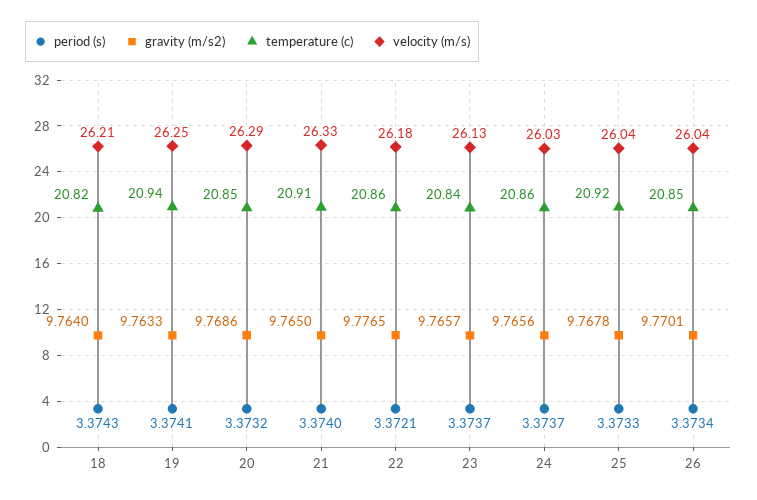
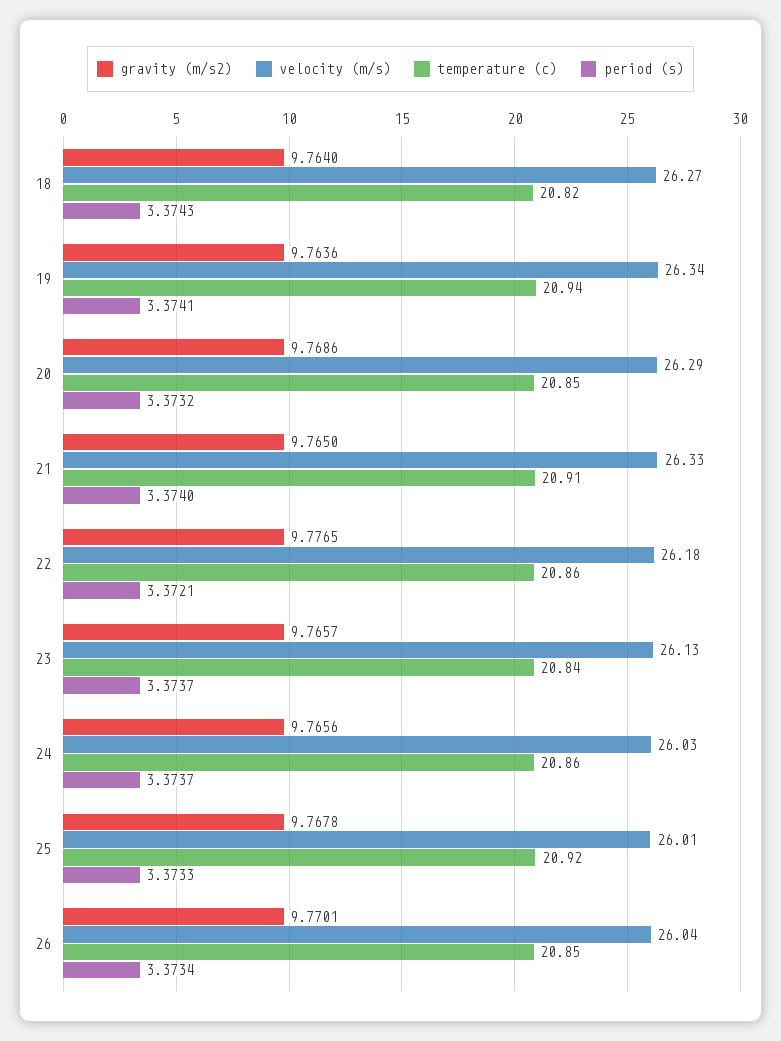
velocity (m/s), 18: 26.21 -> 26.27
gravity (m/s2), 19: 9.7633 -> 9.7636
velocity (m/s), 19: 26.25 -> 26.34
velocity (m/s), 25: 26.04 -> 26.01

